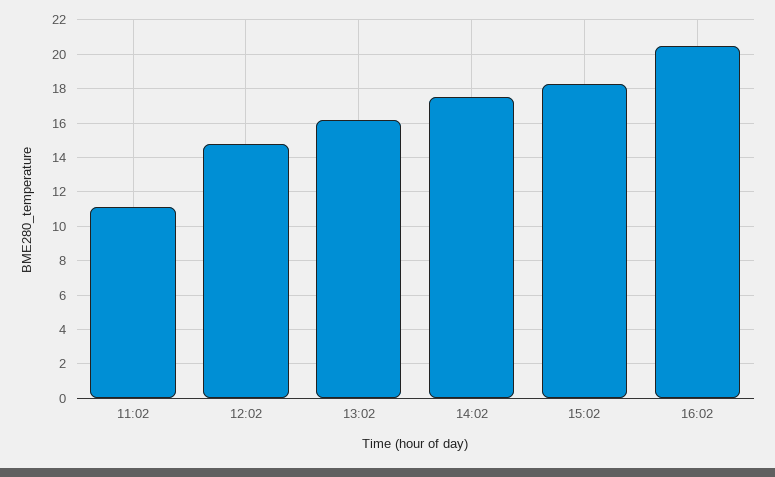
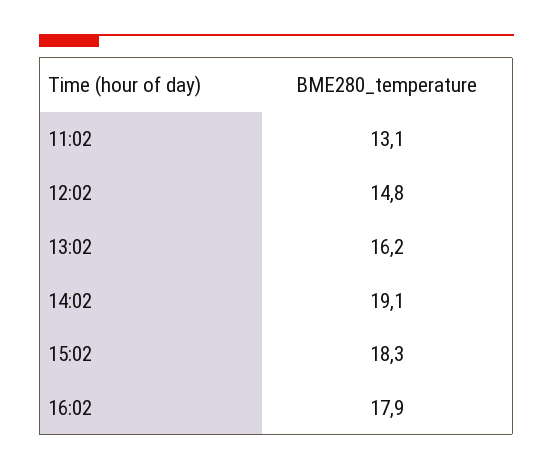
11:02: 11 -> 13.1
14:02: 17.5 -> 19.1
16:02: 20.5 -> 17.9

